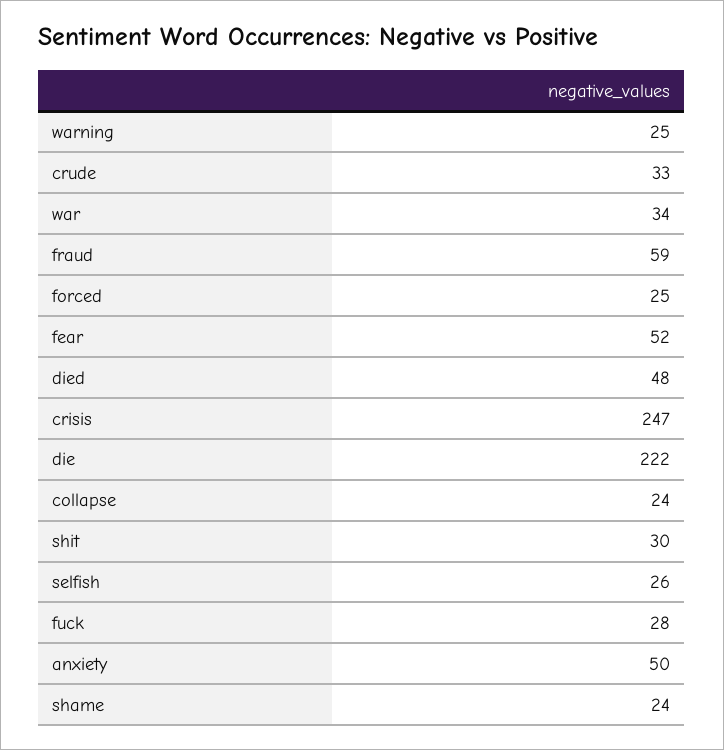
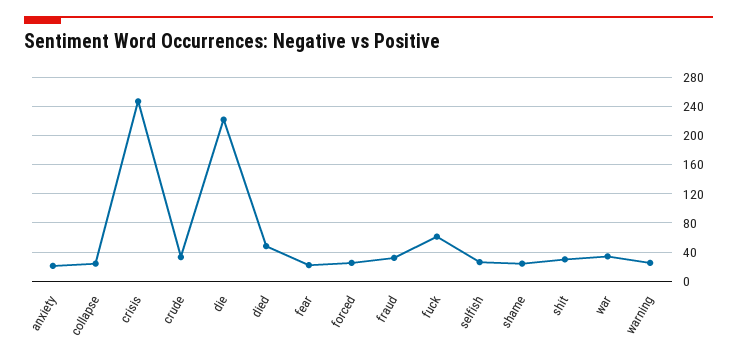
fraud: 59 -> 30
fear: 52 -> 20
fuck: 28 -> 60
anxiety: 50 -> 20

